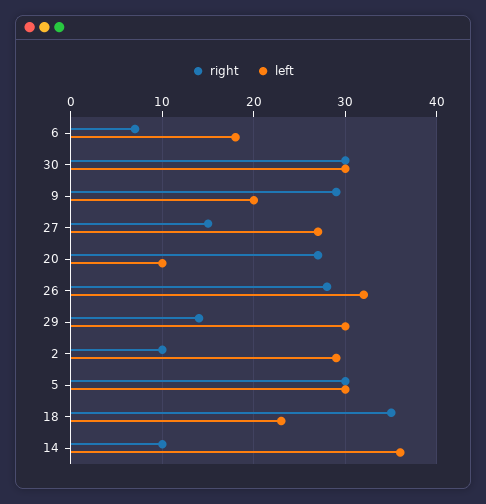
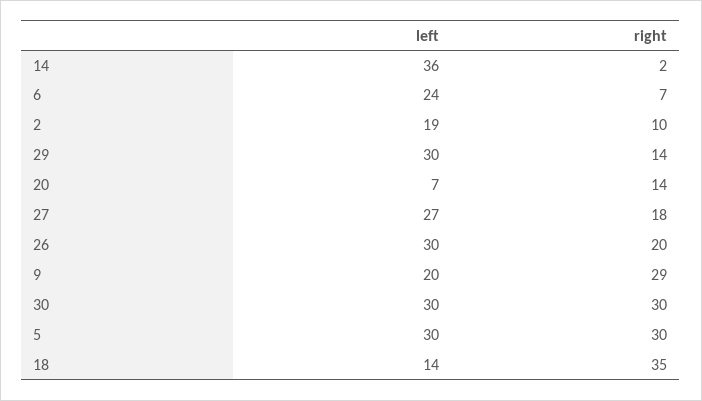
left, 6: 18 -> 24
right, 27: 15 -> 18
right, 20: 27 -> 14
left, 20: 10 -> 7
right, 26: 28 -> 20
left, 26: 32 -> 30
left, 2: 29 -> 19
left, 18: 23 -> 14
right, 14: 10 -> 2

